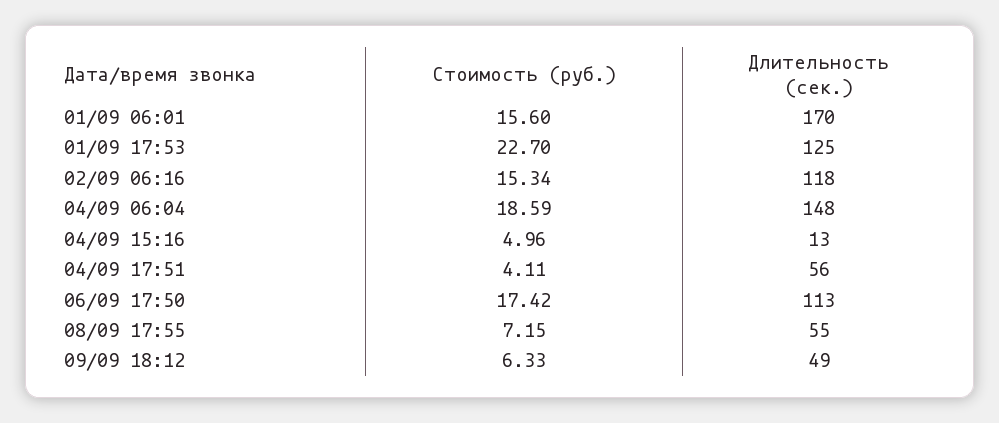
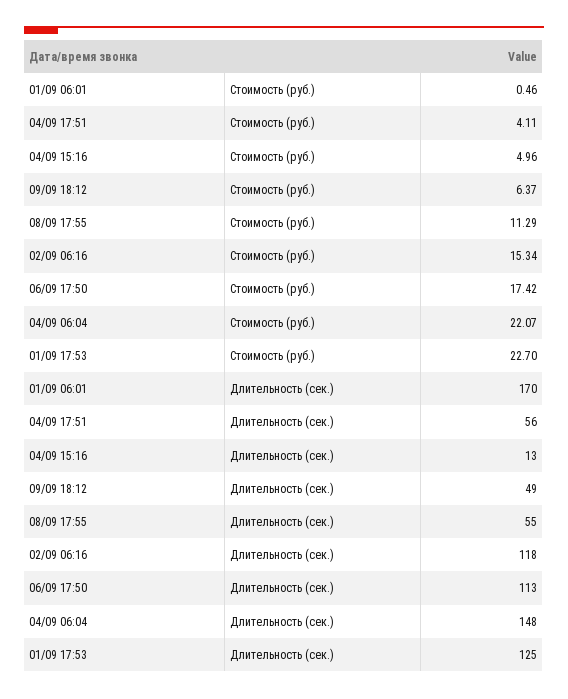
Стоимость (руб.), 01/09 06:01: 15.6 -> 0.46
Стоимость (руб.), 04/09 06:04: 18.59 -> 22.07
Стоимость (руб.), 08/09 17:55: 7.15 -> 11.29
Стоимость (руб.), 09/09 18:12: 6.33 -> 6.37

